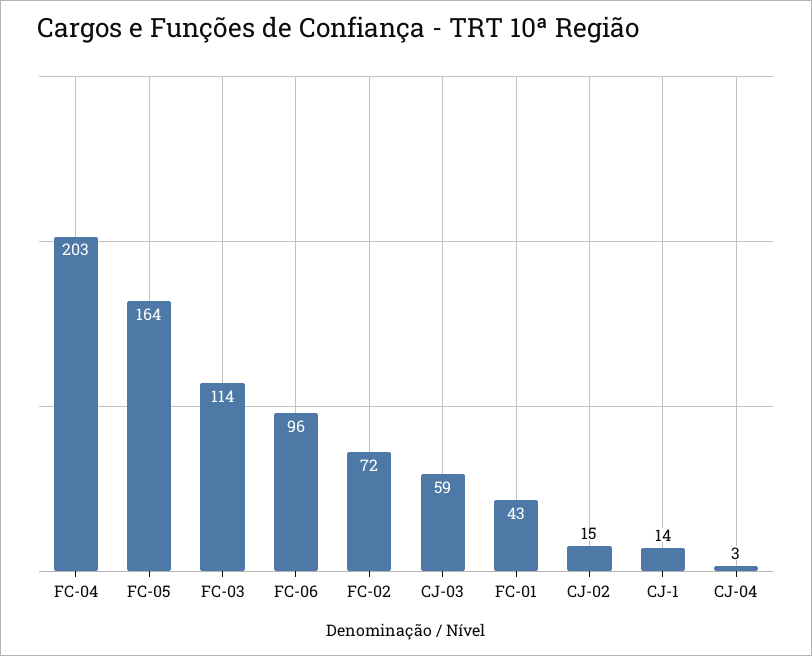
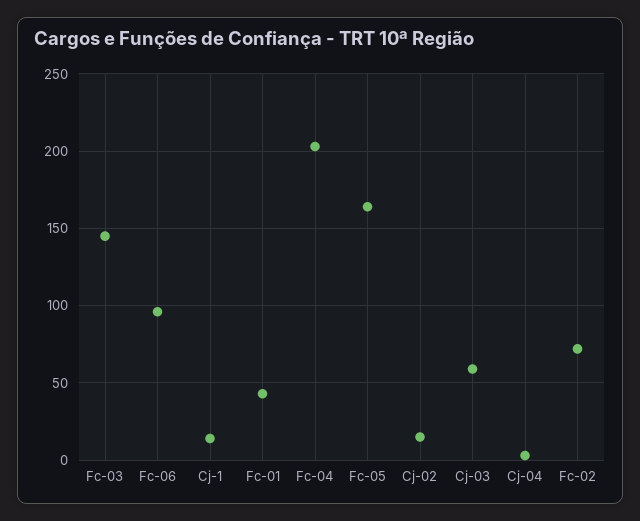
FC-03: 114 -> 145

